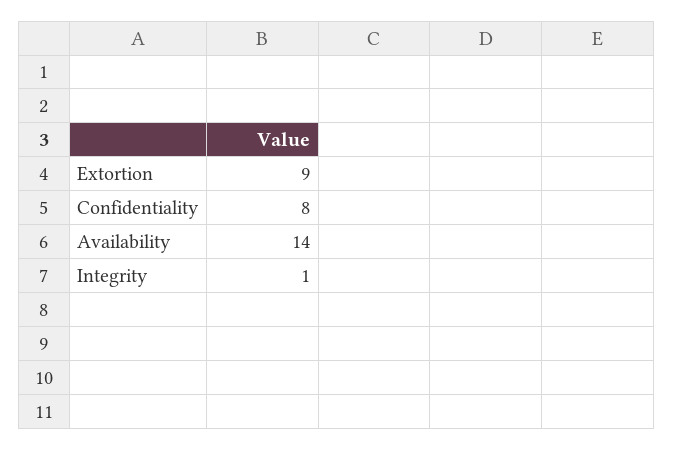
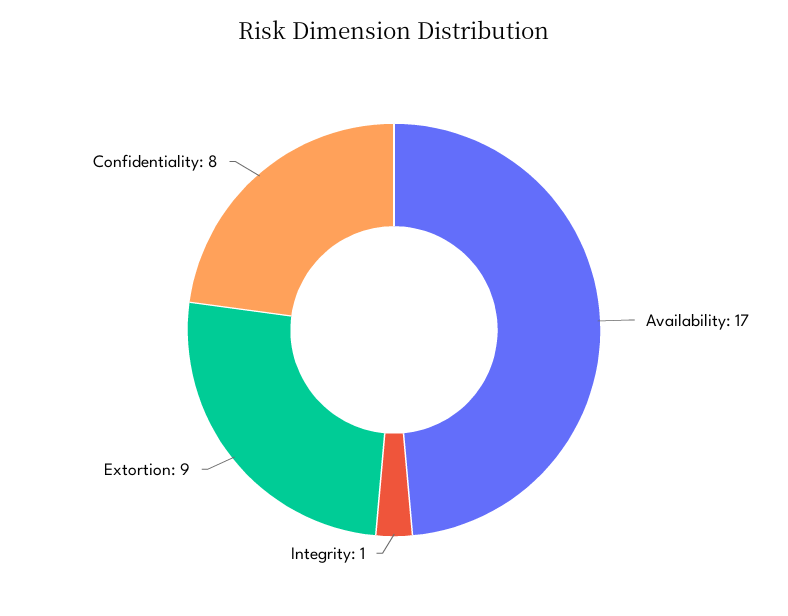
Availability: 14 -> 17

